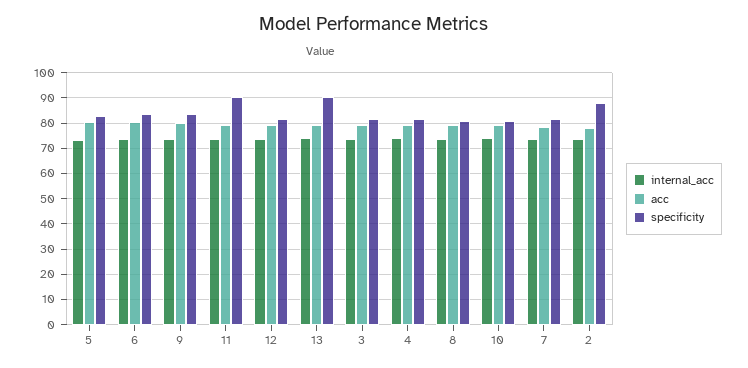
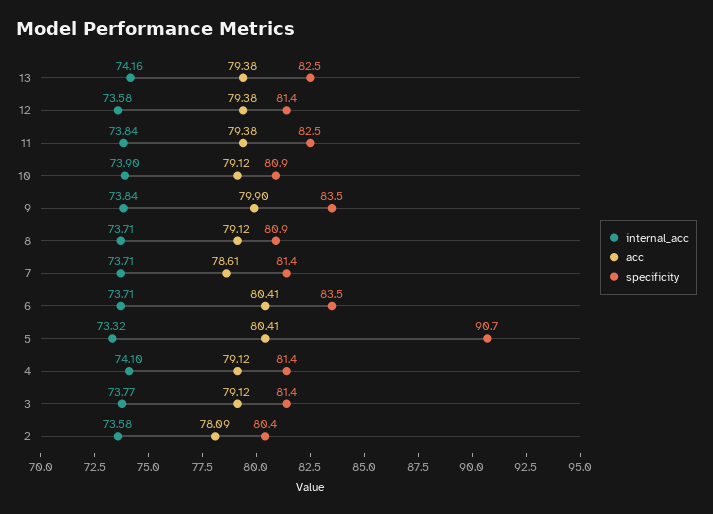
specificity, 5: 82.5 -> 90.7
specificity, 11: 90 -> 82.5
specificity, 13: 90 -> 82.5
specificity, 2: 87.5 -> 80.4

